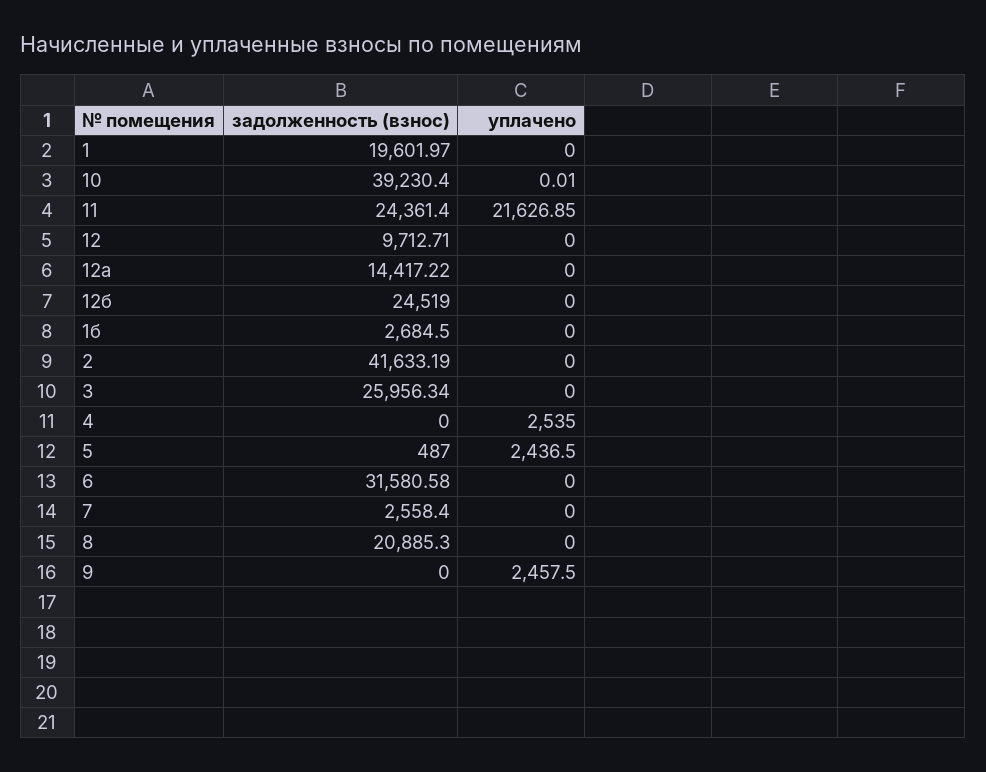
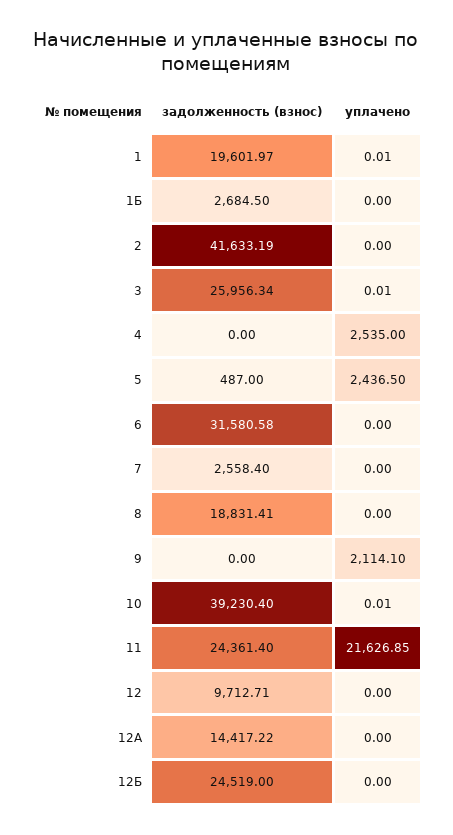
уплачено, 1: 0 -> 0.01
уплачено, 3: 0 -> 0.01
задолженность (взнос), 8: 20885.3 -> 18831.41
уплачено, 9: 2457.5 -> 2114.1

